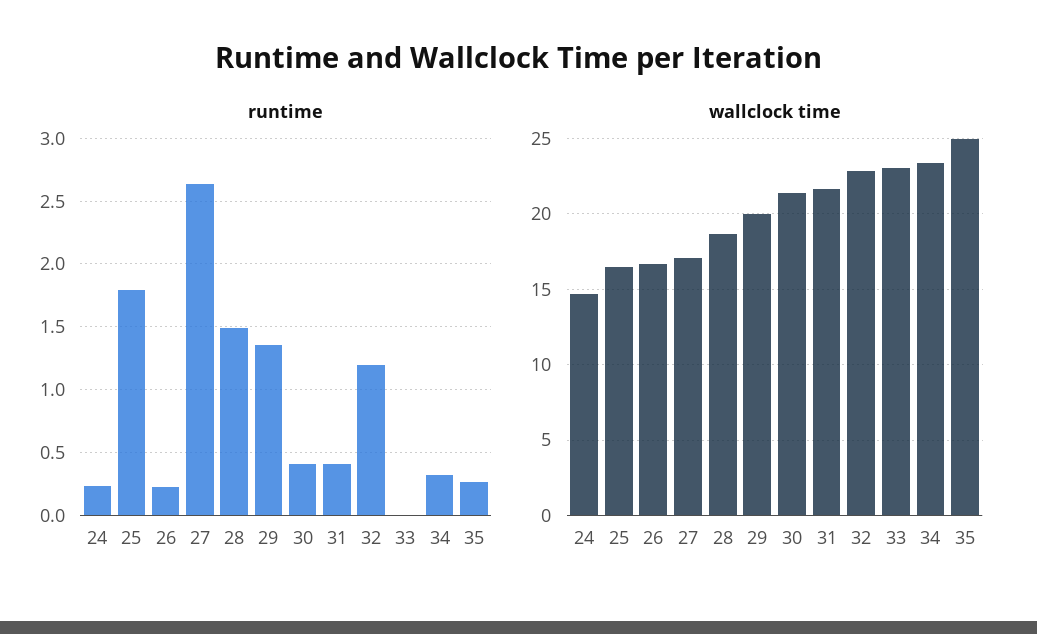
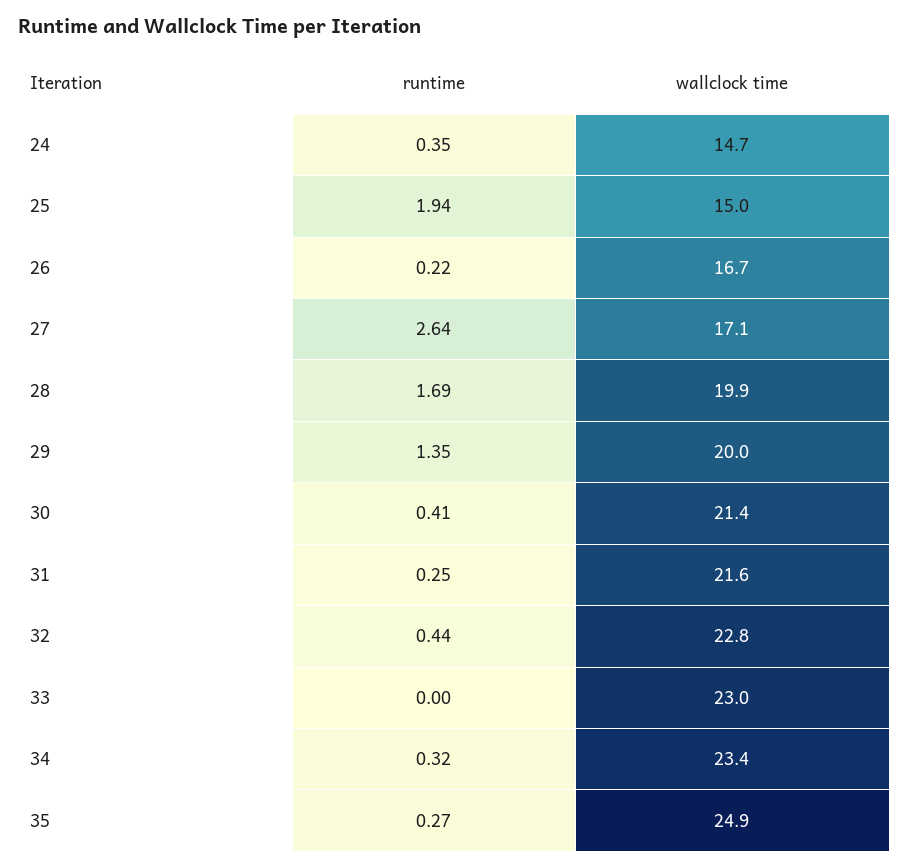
runtime, 24: 0.25 -> 0.35
runtime, 25: 1.8 -> 1.94
runtime, 28: 1.5 -> 1.69
runtime, 31: 0.4 -> 0.25
runtime, 32: 1.2 -> 0.44
wallclock time, 25: 16.5 -> 15
wallclock time, 28: 18.5 -> 19.9

